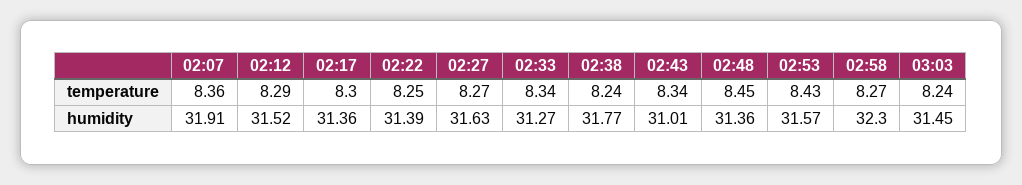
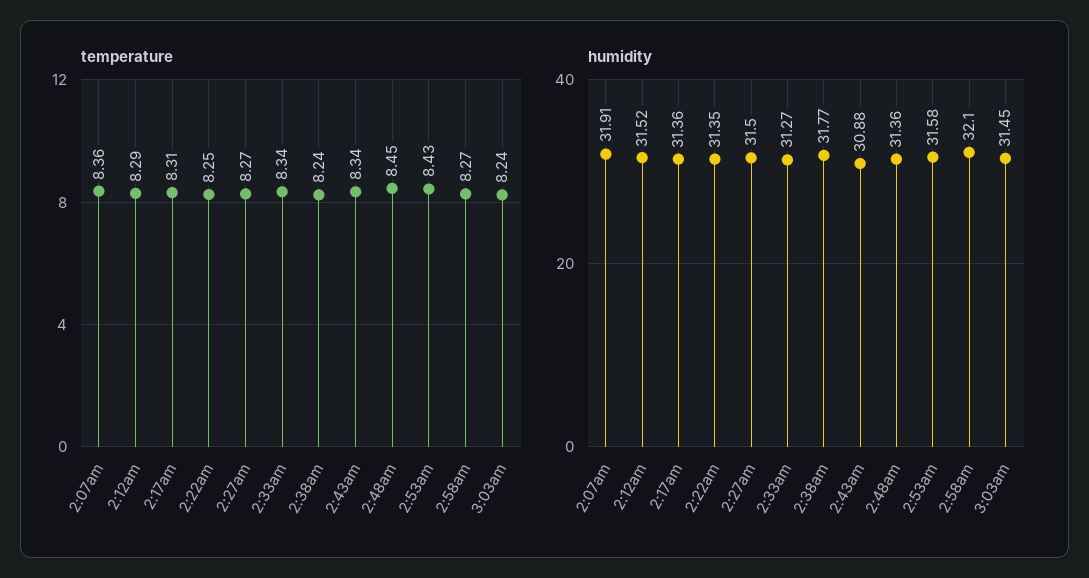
temperature, 02:17: 8.3 -> 8.31
humidity, 02:22: 31.39 -> 31.35
humidity, 02:27: 31.63 -> 31.5
humidity, 02:43: 31.01 -> 30.88
humidity, 02:53: 31.57 -> 31.58
humidity, 02:58: 32.3 -> 32.1

